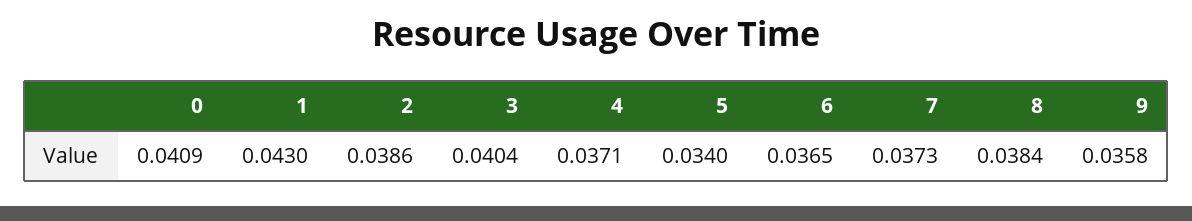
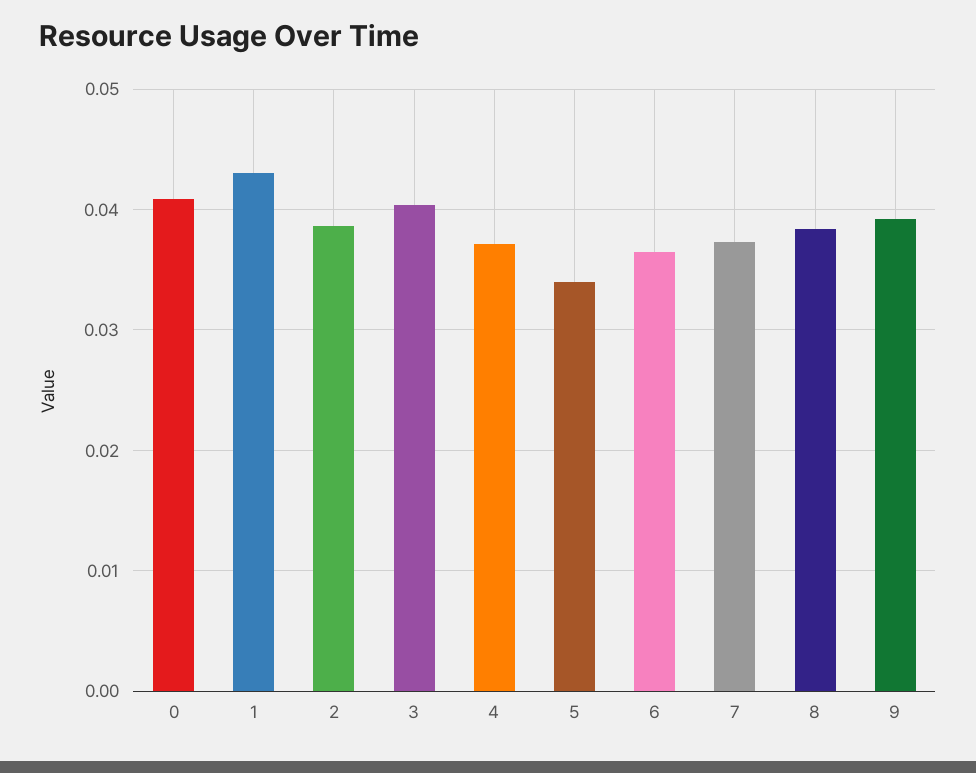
9: 0.0358 -> 0.039

